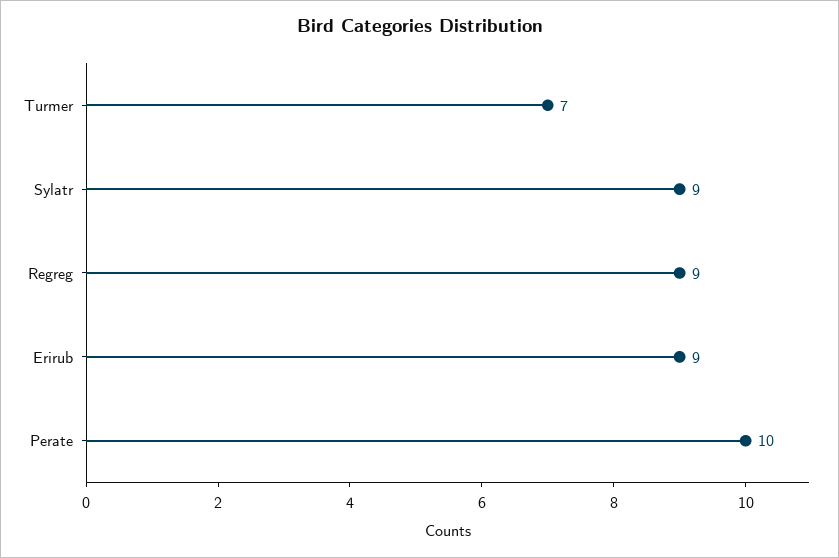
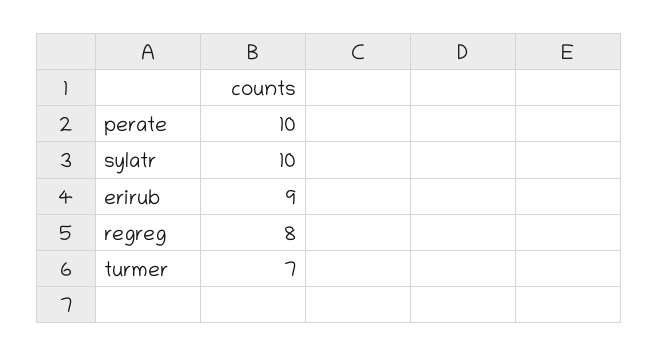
Sylatr: 9 -> 10
Regreg: 9 -> 8

